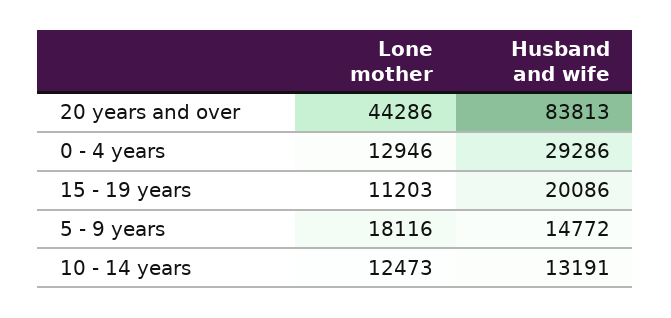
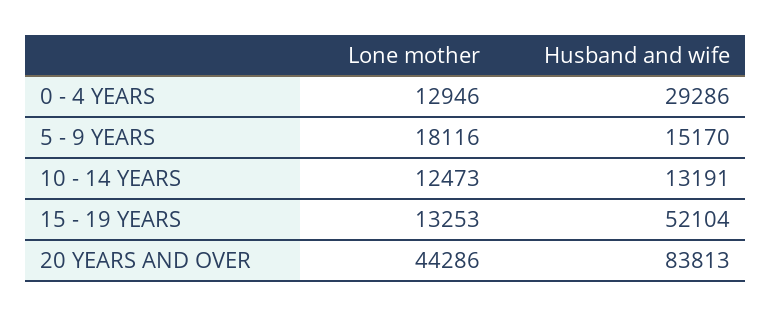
Lone mother, 15 - 19 years: 11203 -> 13253
Husband and wife, 15 - 19 years: 20086 -> 52104
Husband and wife, 5 - 9 years: 14772 -> 15170

